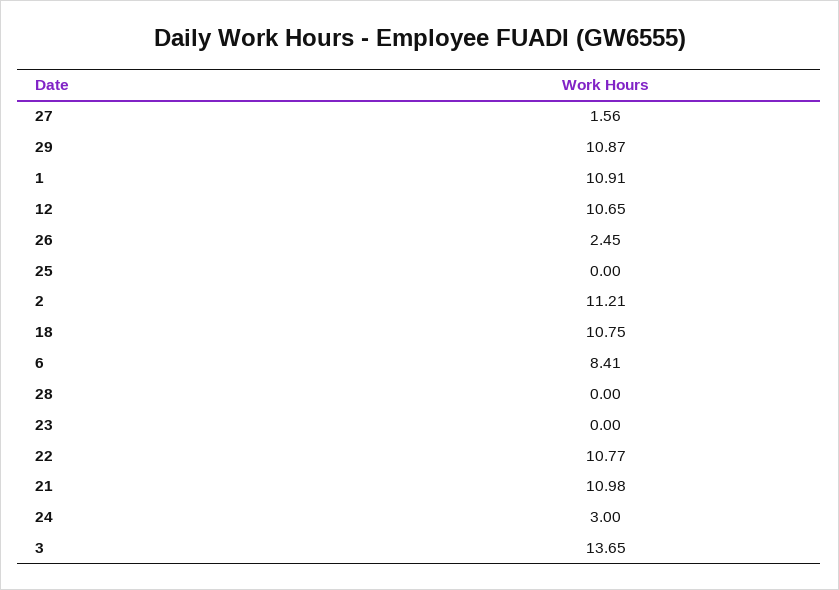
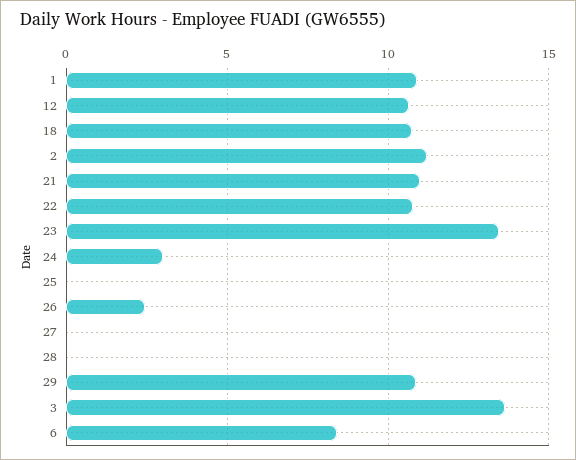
27: 1.56 -> 0
23: 0 -> 13.5

